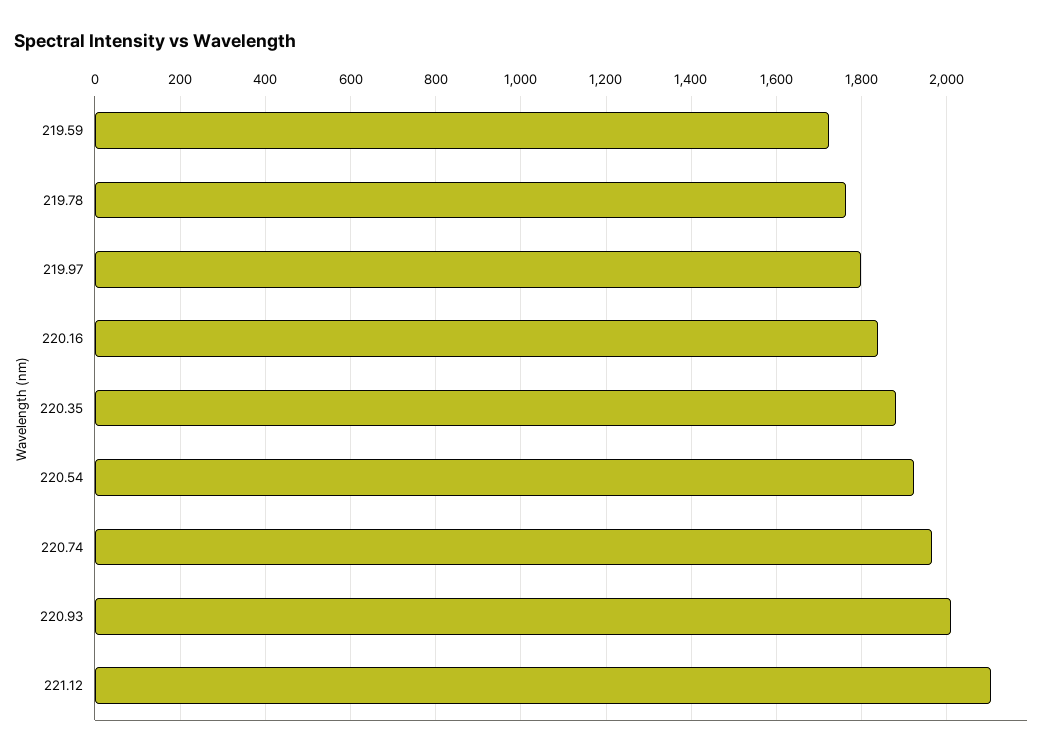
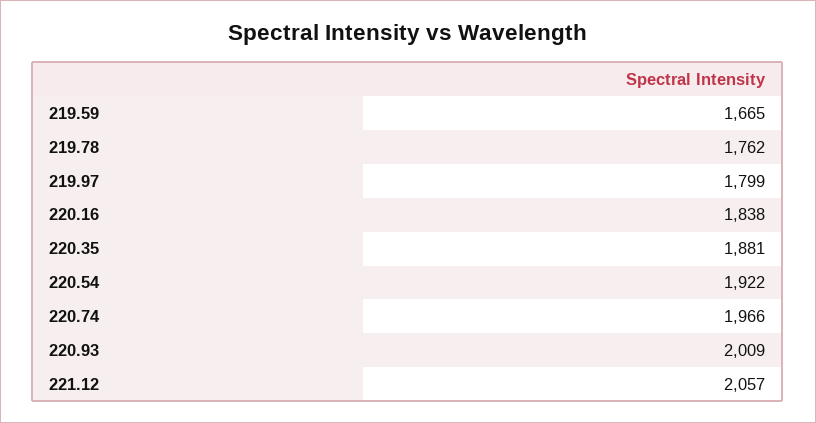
219.59: 1720 -> 1665
221.12: 2100 -> 2057

